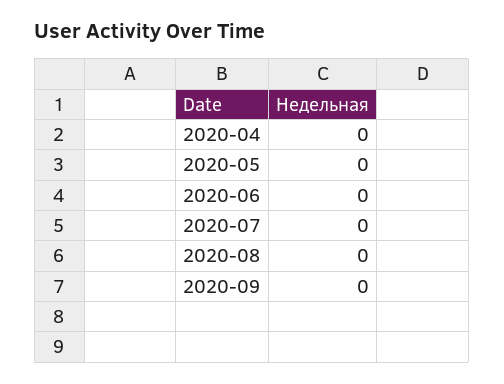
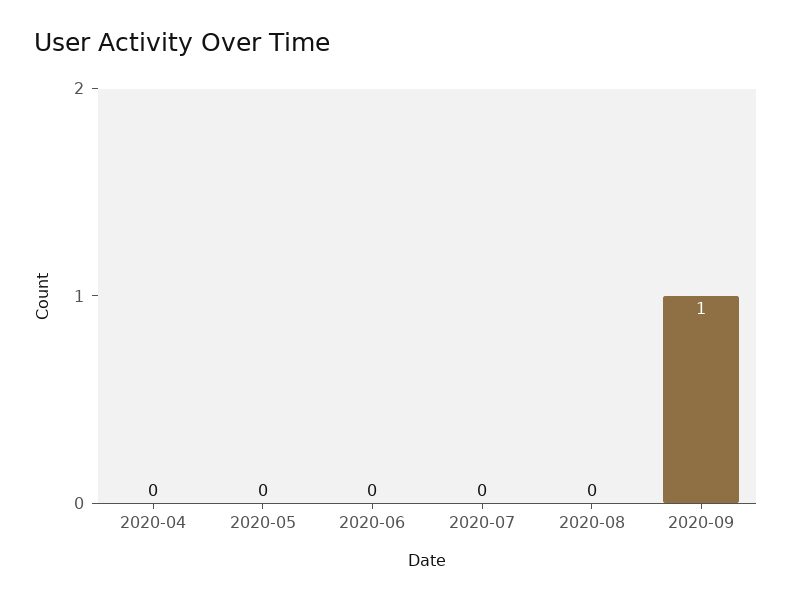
2020-09: 0 -> 1

